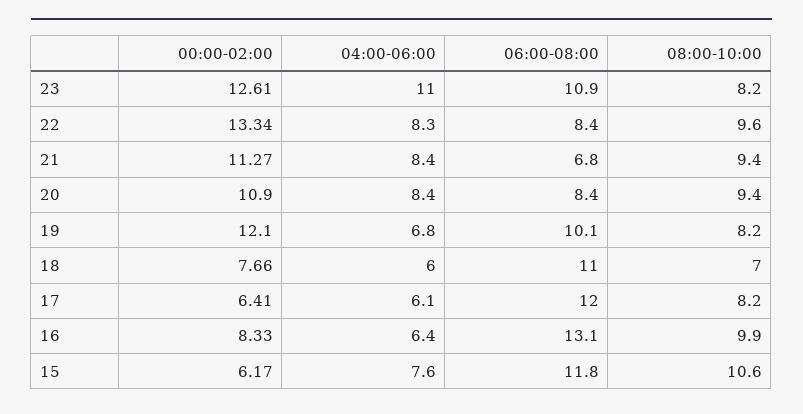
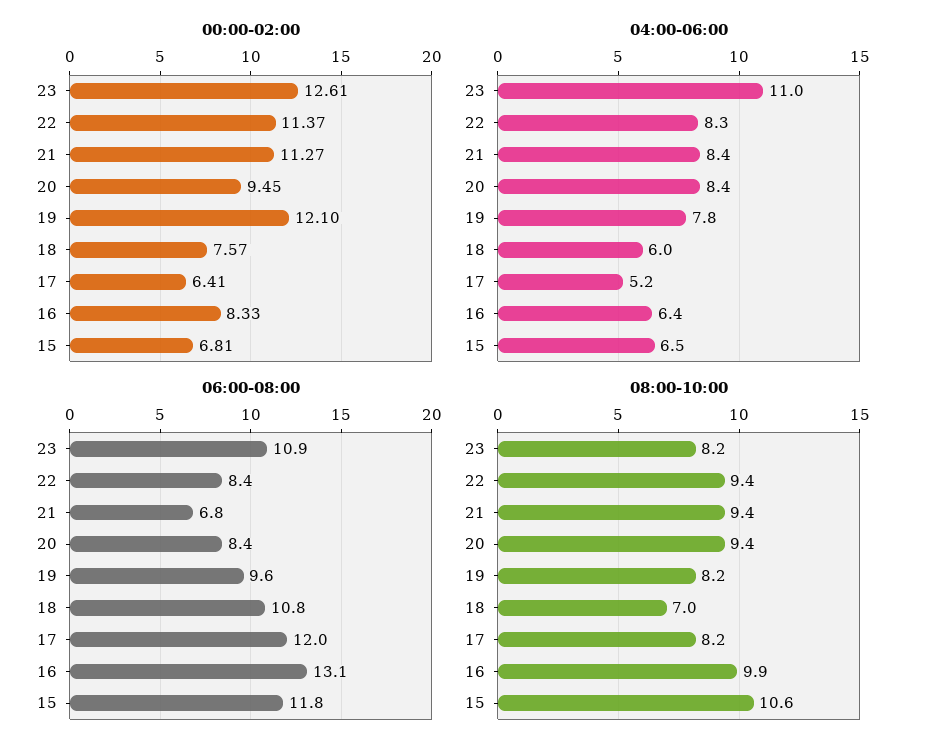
00:00-02:00, 22: 13.34 -> 11.37
08:00-10:00, 22: 9.6 -> 9.4
00:00-02:00, 20: 10.9 -> 9.45
04:00-06:00, 19: 6.8 -> 7.8
06:00-08:00, 19: 10.1 -> 9.6
00:00-02:00, 18: 7.66 -> 7.57
06:00-08:00, 18: 11 -> 10.8
04:00-06:00, 17: 6.1 -> 5.2
00:00-02:00, 15: 6.17 -> 6.81
04:00-06:00, 15: 7.6 -> 6.5

